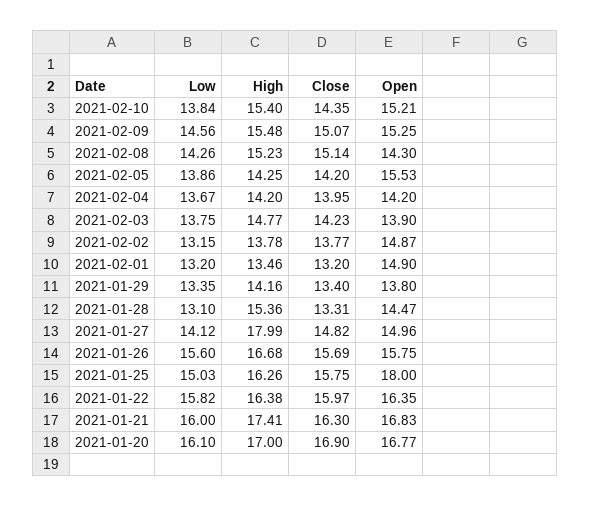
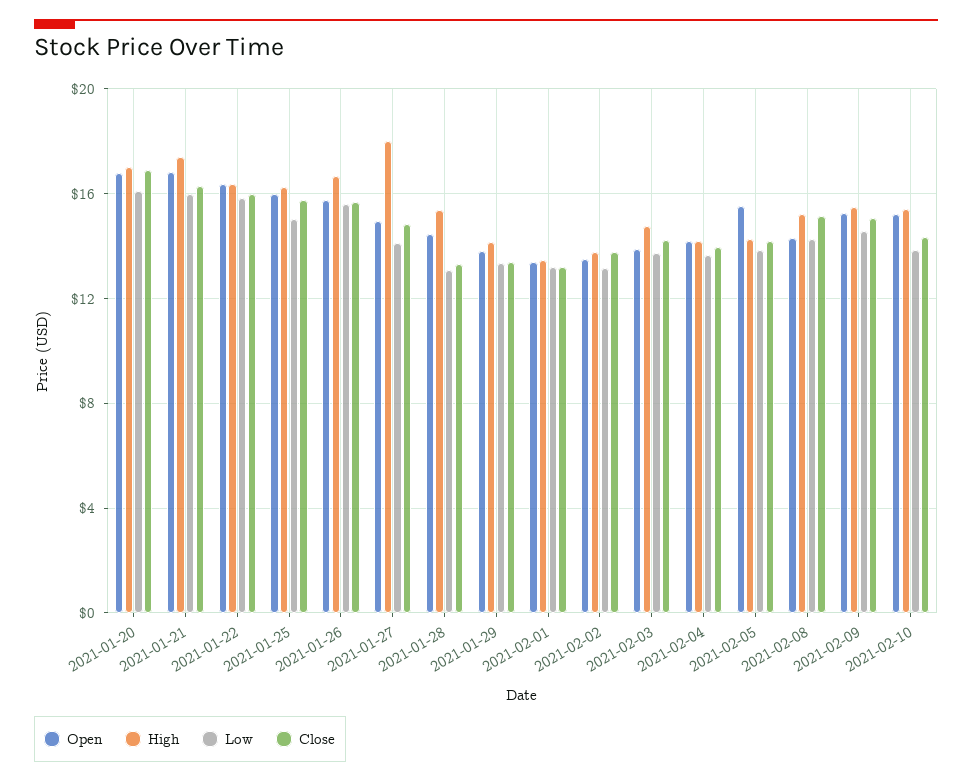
Open, 2021-02-02: 14.87 -> 13.5
Open, 2021-02-01: 14.9 -> 13.5
Open, 2021-01-25: 18 -> 16

